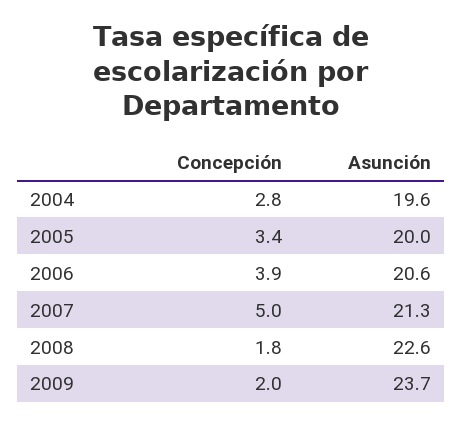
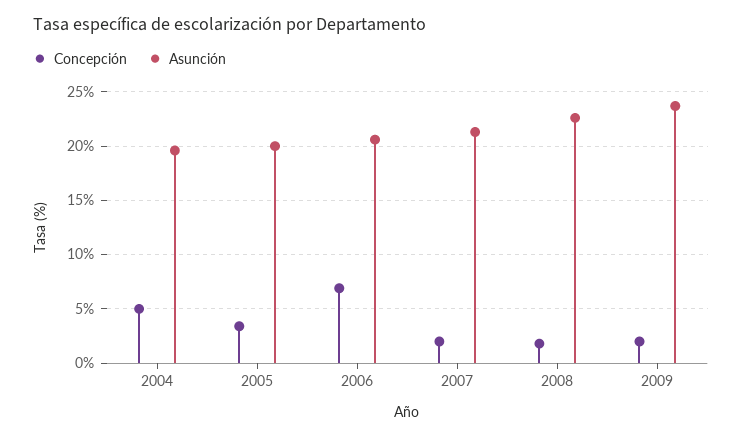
Concepción, 2004: 2.8 -> 5
Concepción, 2006: 3.9 -> 7
Concepción, 2007: 5 -> 2

